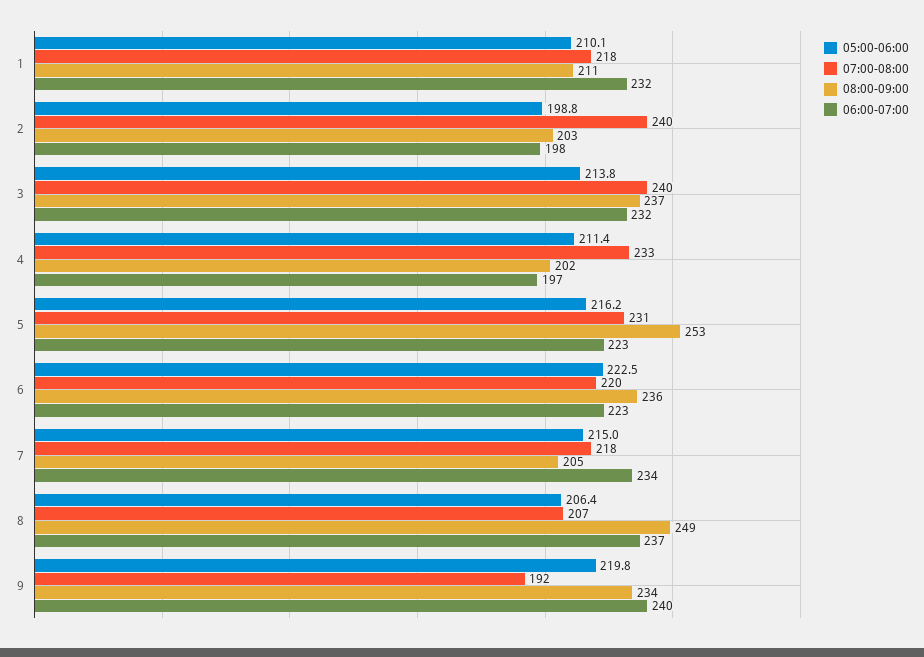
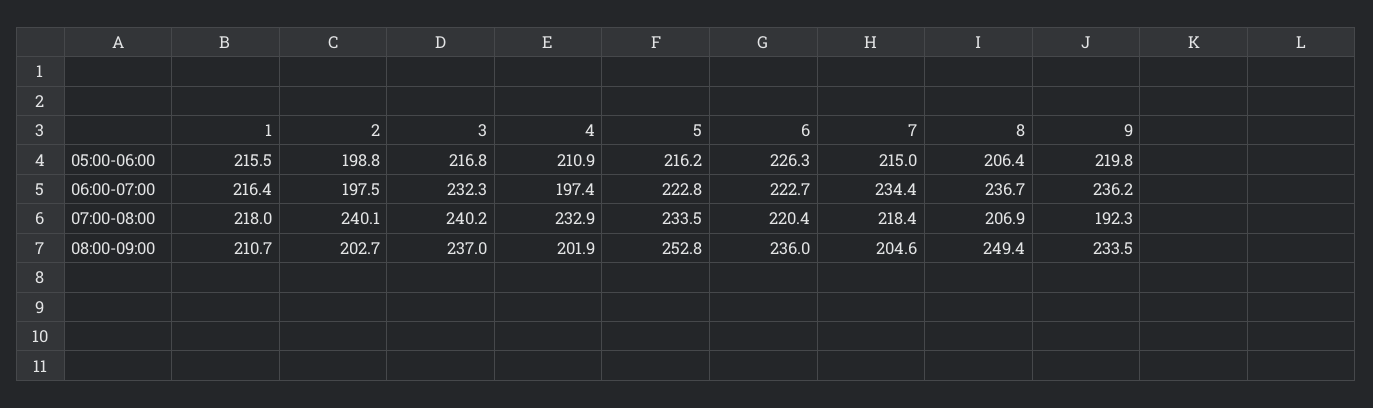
05:00-06:00, 1: 210.1 -> 215.5
06:00-07:00, 1: 232 -> 216.4
05:00-06:00, 3: 213.8 -> 216.8
05:00-06:00, 4: 211.4 -> 210.9
07:00-08:00, 5: 231 -> 233.5
05:00-06:00, 6: 222.5 -> 226.3
06:00-07:00, 9: 240 -> 236.2

